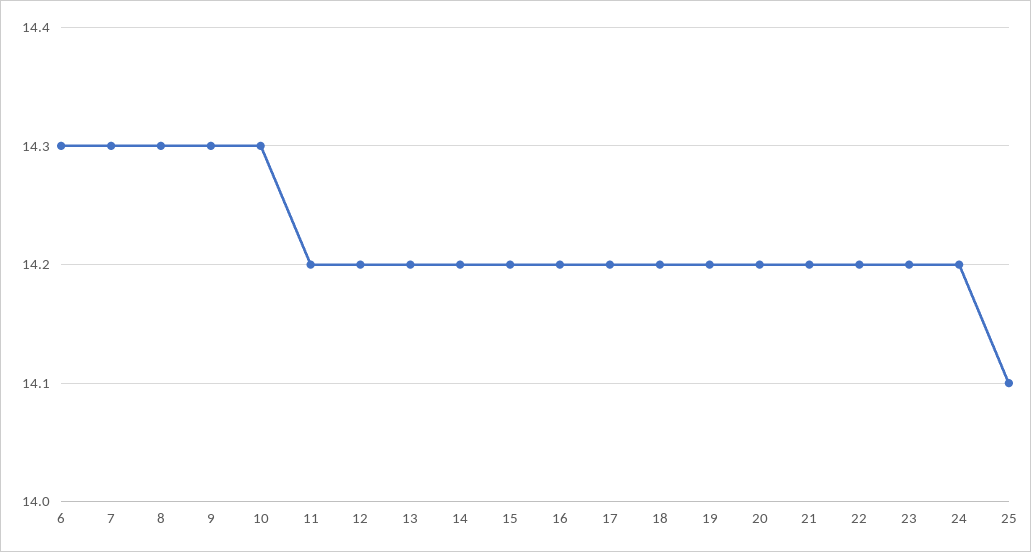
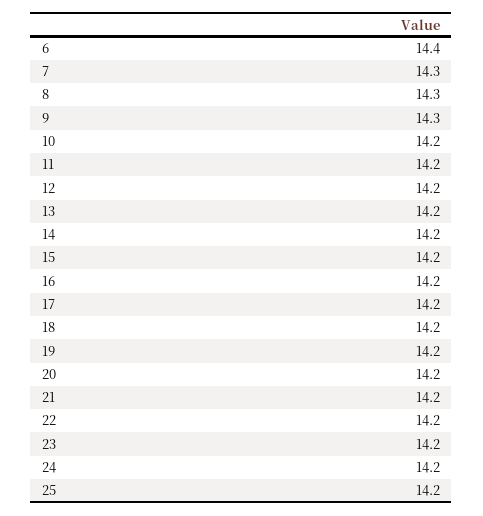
6: 14.3 -> 14.4
10: 14.3 -> 14.2
25: 14.1 -> 14.2

